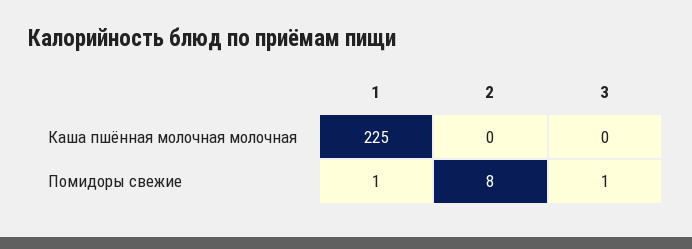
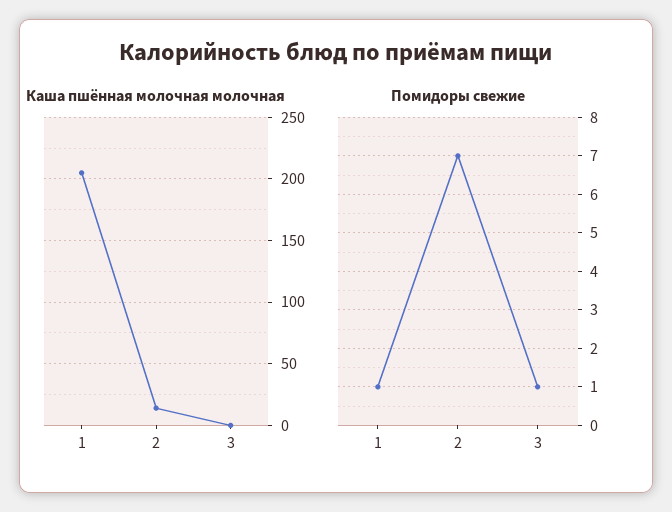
Каша пшённая молочная молочная, 1: 225 -> 205
Каша пшённая молочная молочная, 2: 0 -> 15
Помидоры свежие, 2: 8 -> 7

